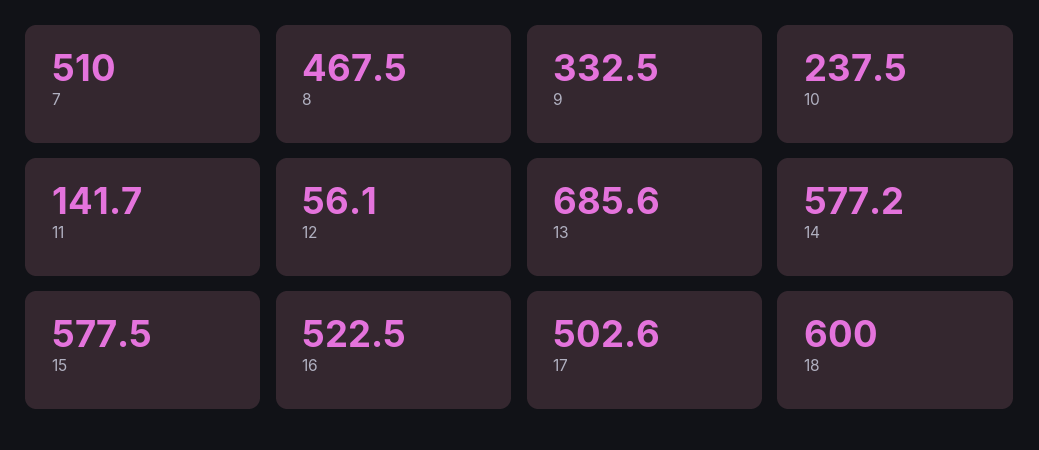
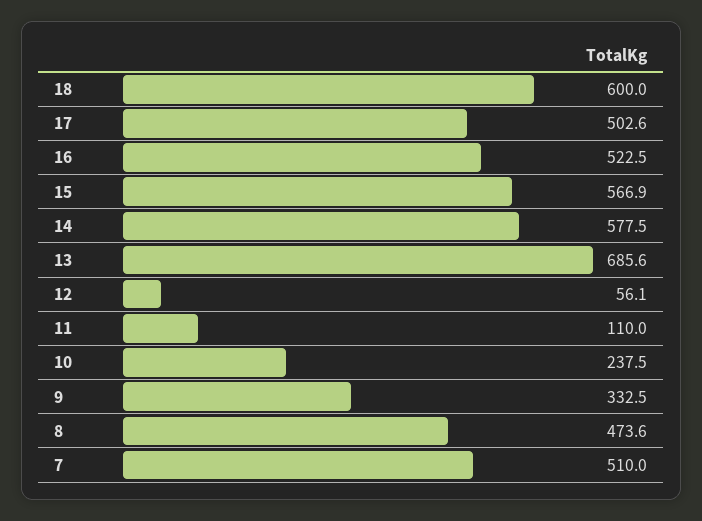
8: 467.5 -> 473.6
11: 141.7 -> 110
14: 577.2 -> 577.5
15: 577.5 -> 566.9

